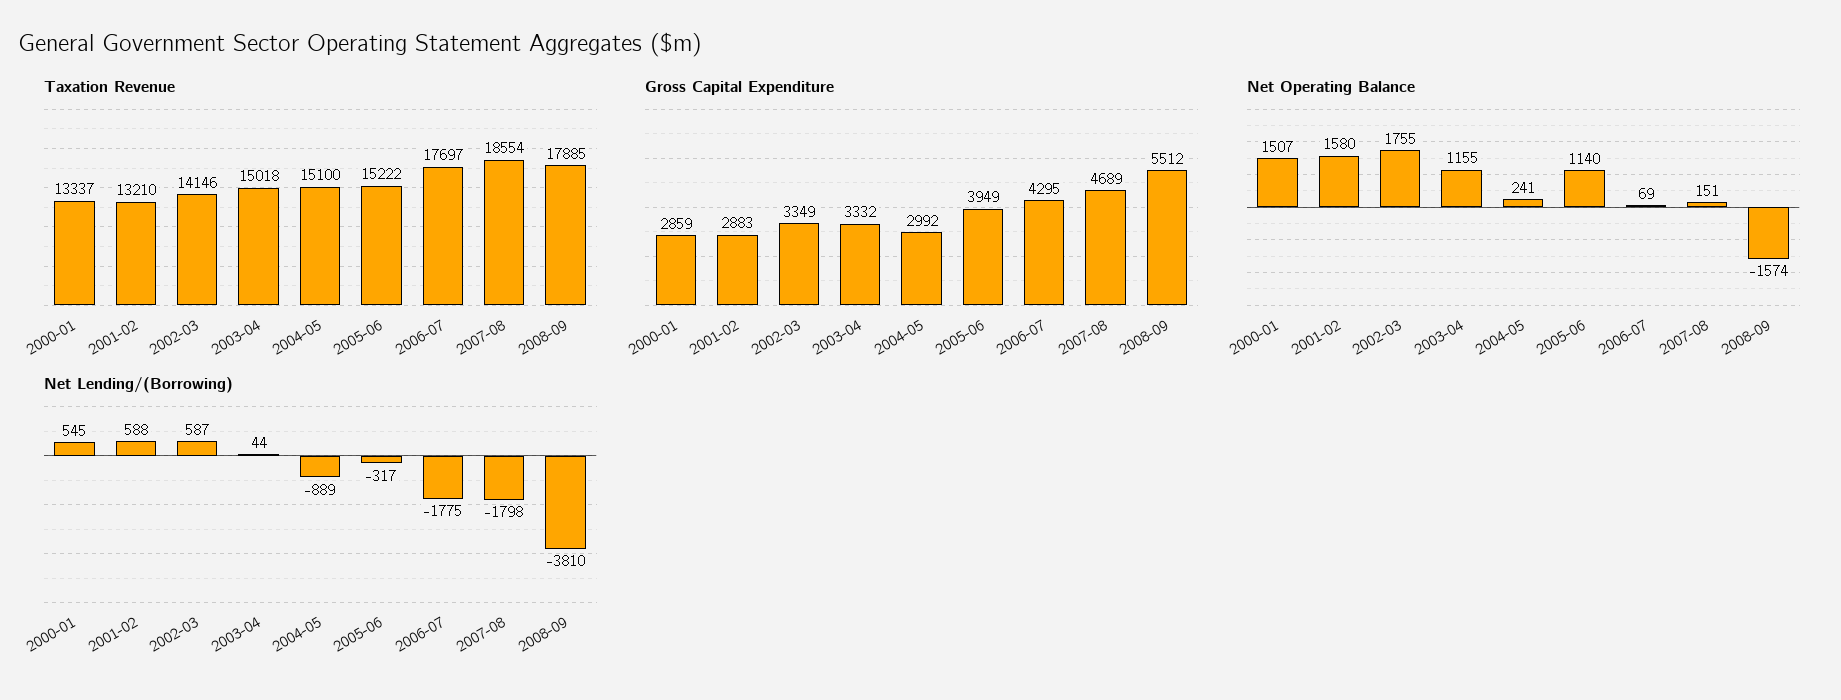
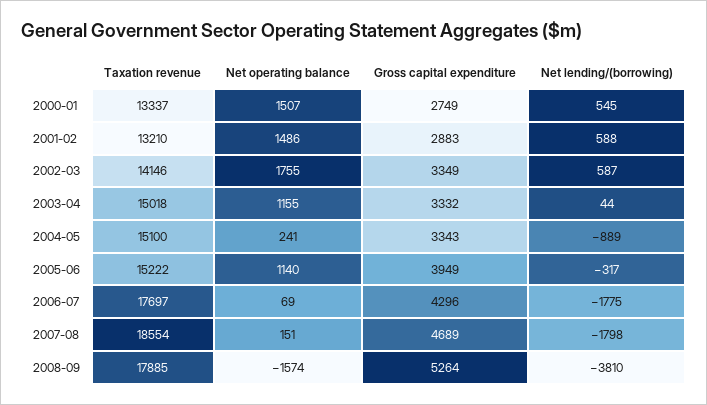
Gross Capital Expenditure, 2000-01: 2859 -> 2749
Gross Capital Expenditure, 2004-05: 2992 -> 3343
Gross Capital Expenditure, 2006-07: 4295 -> 4296
Gross Capital Expenditure, 2008-09: 5512 -> 5264
Net Operating Balance, 2001-02: 1580 -> 1486

